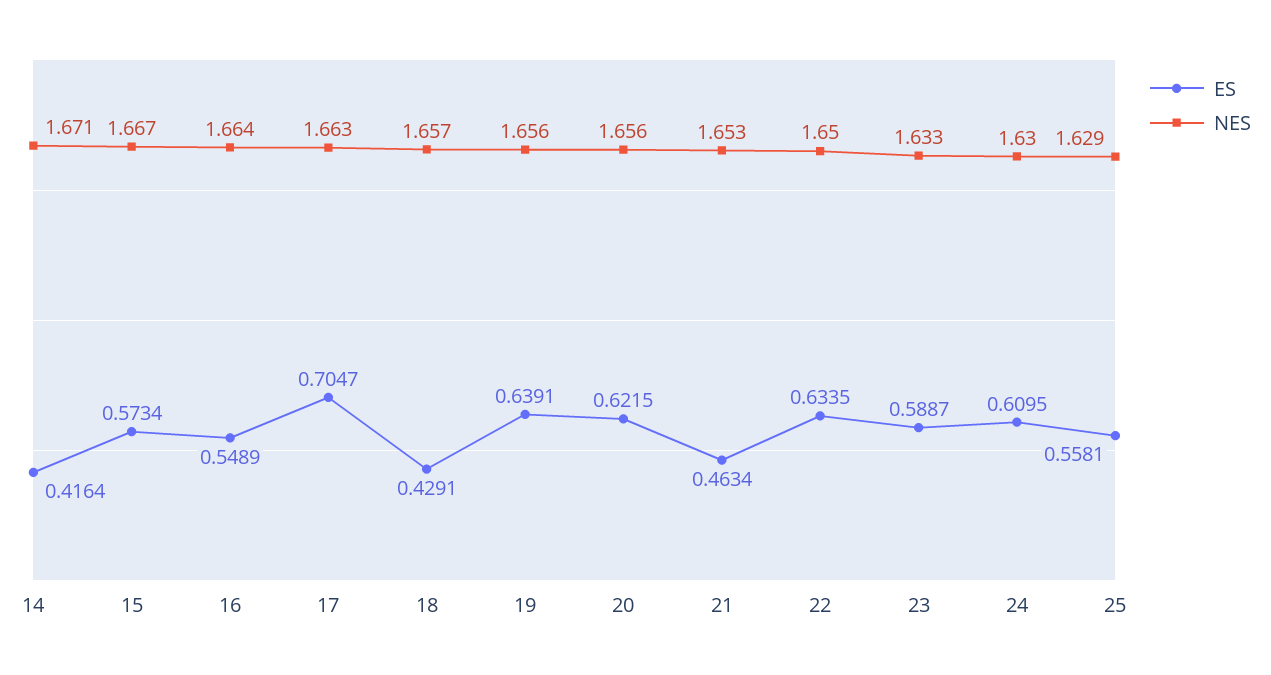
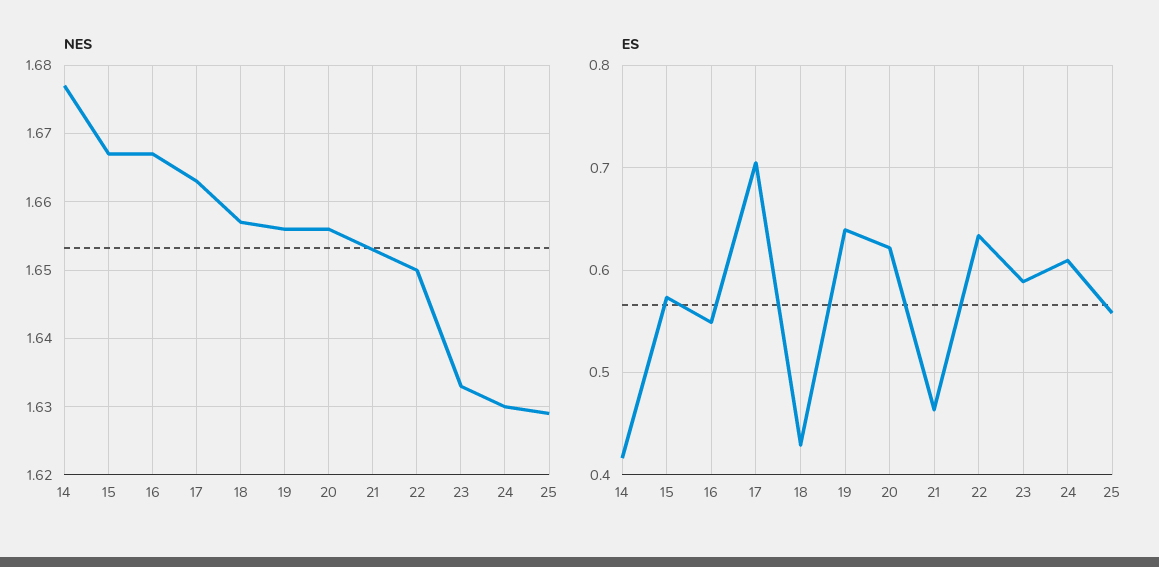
NES, 14: 1.671 -> 1.677
NES, 16: 1.664 -> 1.667

